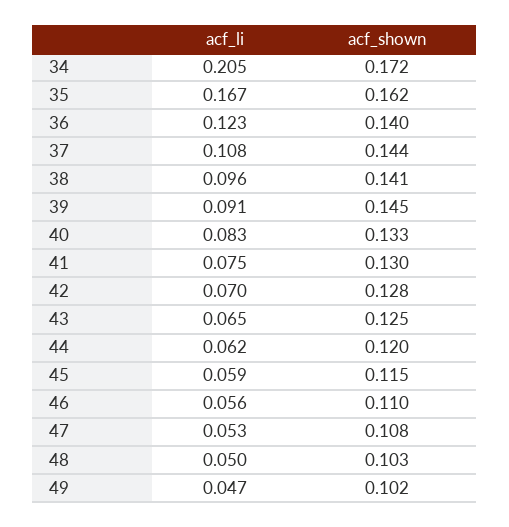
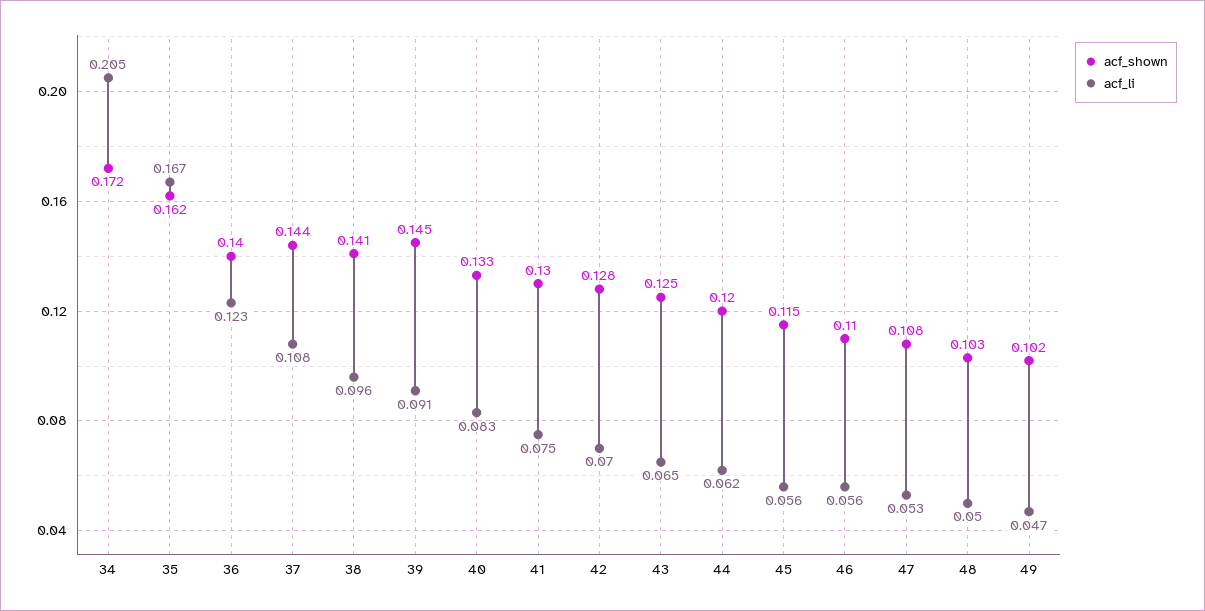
acf_li, 45: 0.059 -> 0.056

